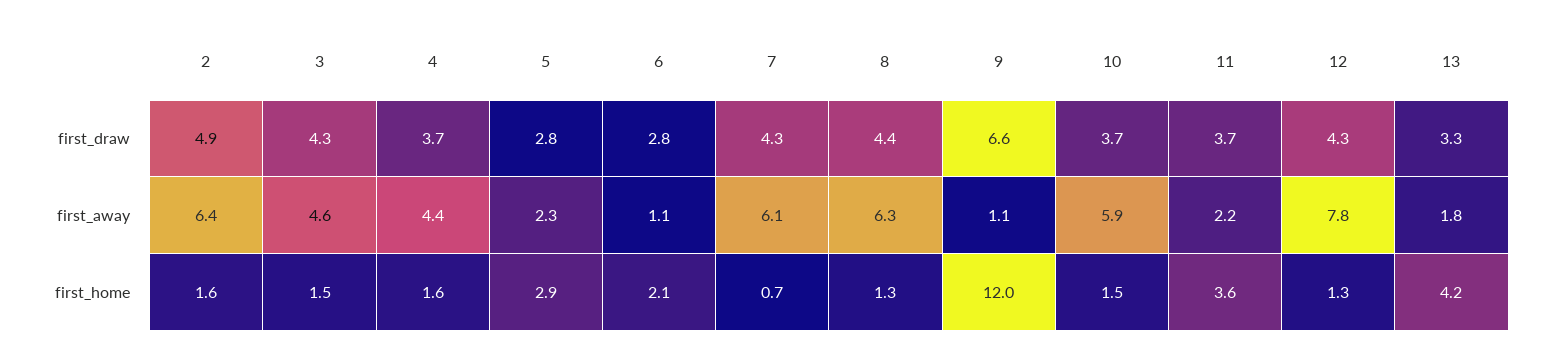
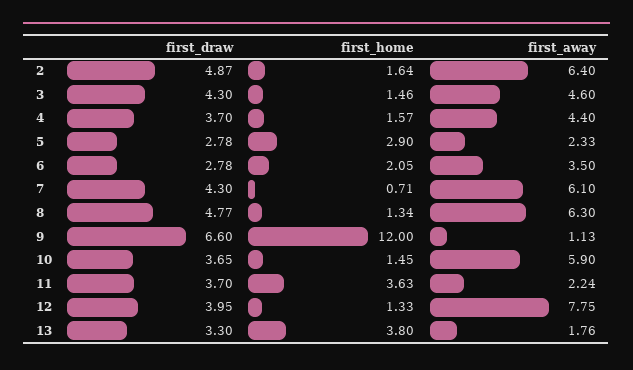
8, first_draw: 4.4 -> 4.77
12, first_draw: 4.3 -> 3.95
6, first_away: 1.1 -> 3.5
13, first_home: 4.2 -> 3.8

